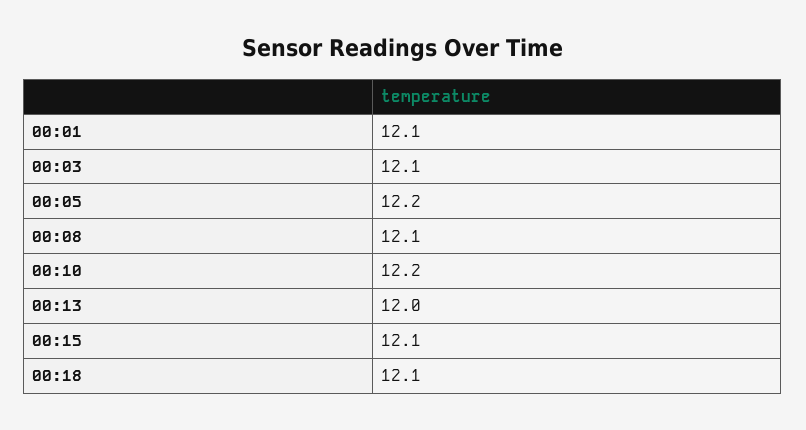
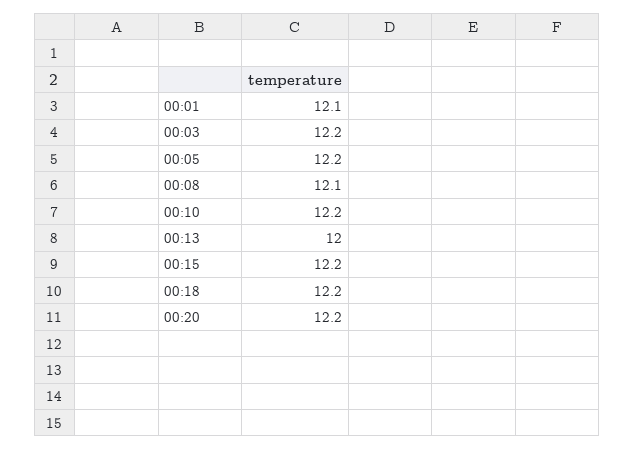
00:03: 12.1 -> 12.2
00:15: 12.1 -> 12.2
00:18: 12.1 -> 12.2
00:20: none -> 12.2

